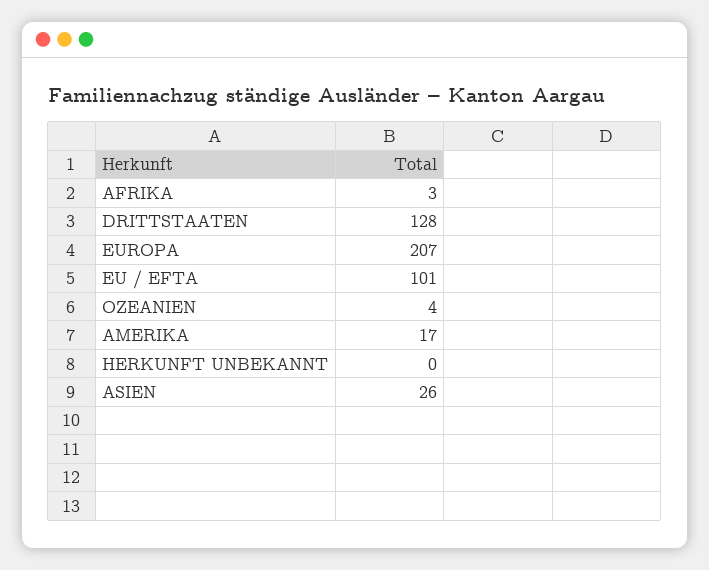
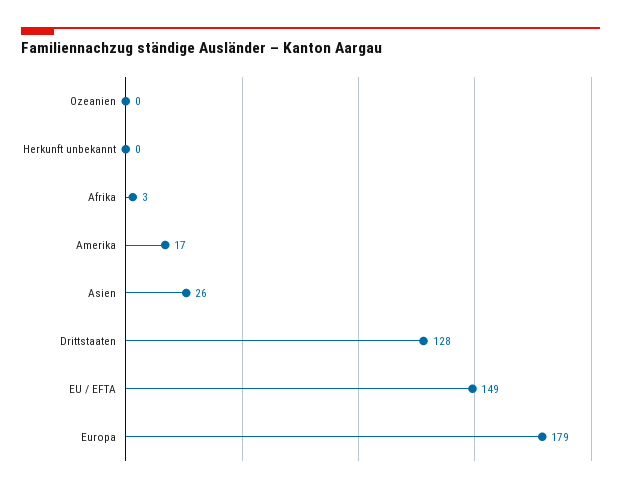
EUROPA: 207 -> 179
EU / EFTA: 101 -> 149
OZEANIEN: 4 -> 0

